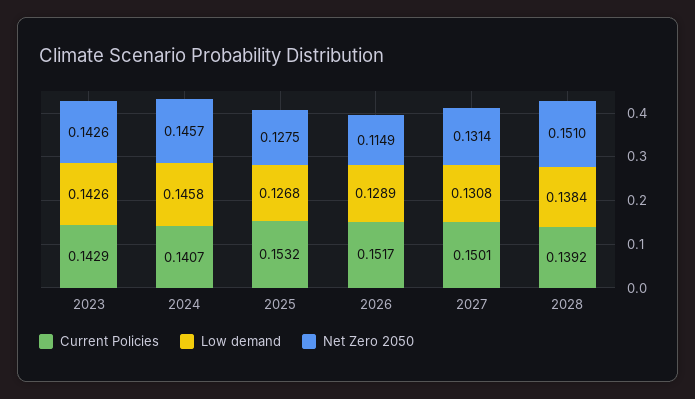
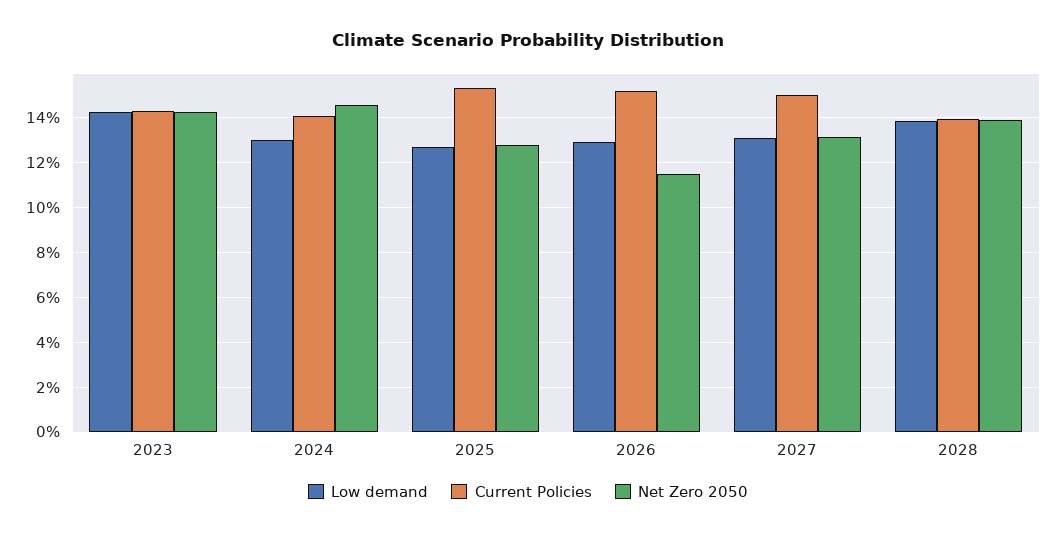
Low demand, 2024: 0.1458 -> 0.13
Net Zero 2050, 2028: 0.151 -> 0.14

